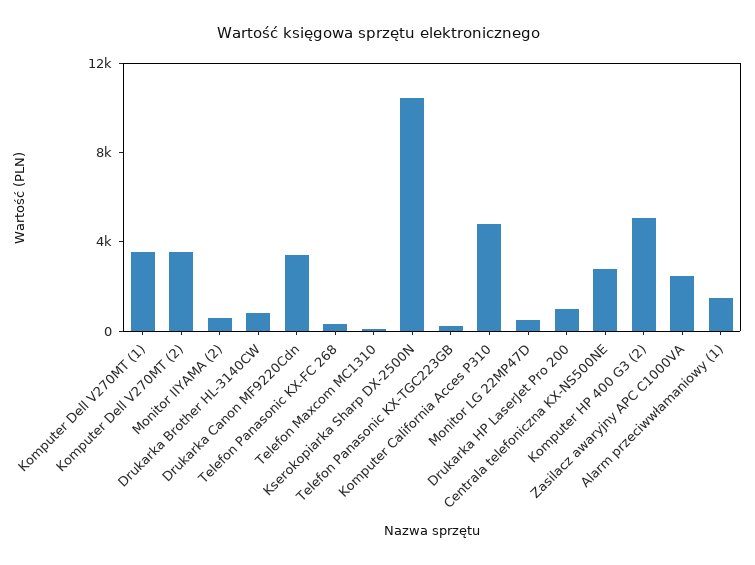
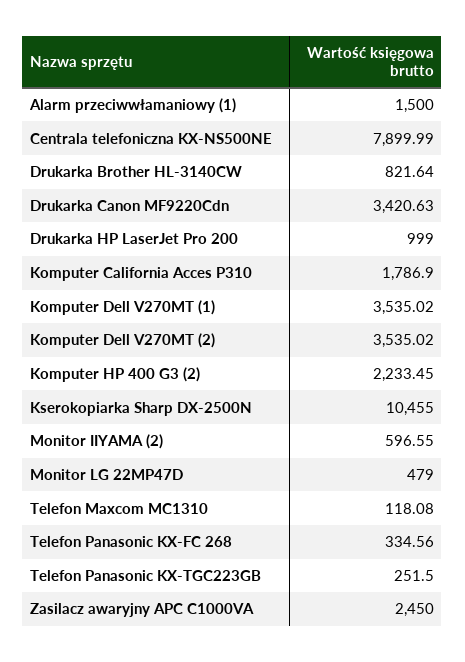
Komputer California Acces P310: 5000 -> 1786.9
Centrala telefoniczna KX-NS500NE: 3000 -> 7899.99
Komputer HP 400 G3 (2): 5000 -> 2233.45

